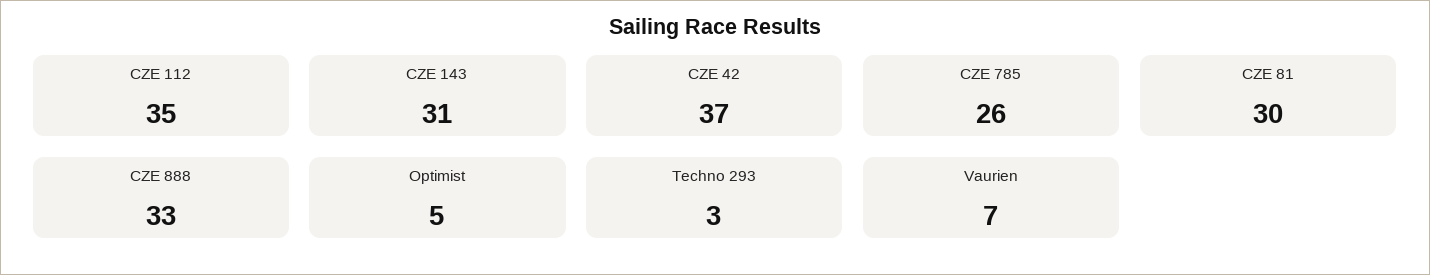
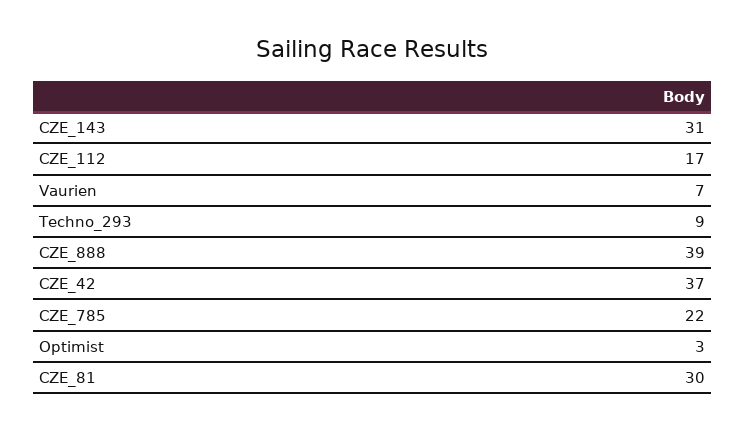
CZE 112: 35 -> 17
CZE 785: 26 -> 22
CZE 888: 33 -> 39
Optimist: 5 -> 3
Techno 293: 3 -> 9

